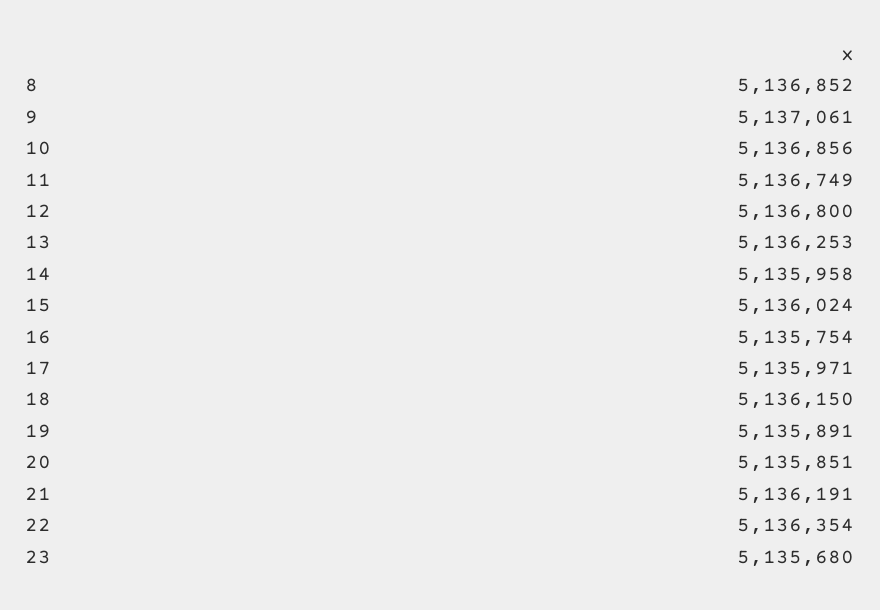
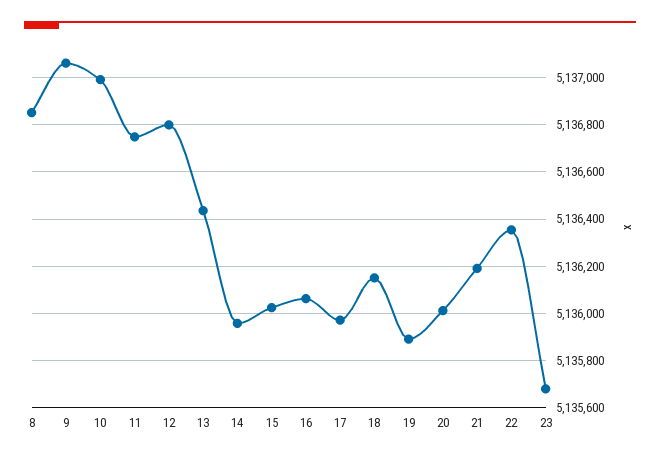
10: 5136856 -> 5137000
13: 5136253 -> 5136450
16: 5135754 -> 5136050
20: 5135851 -> 5136000

